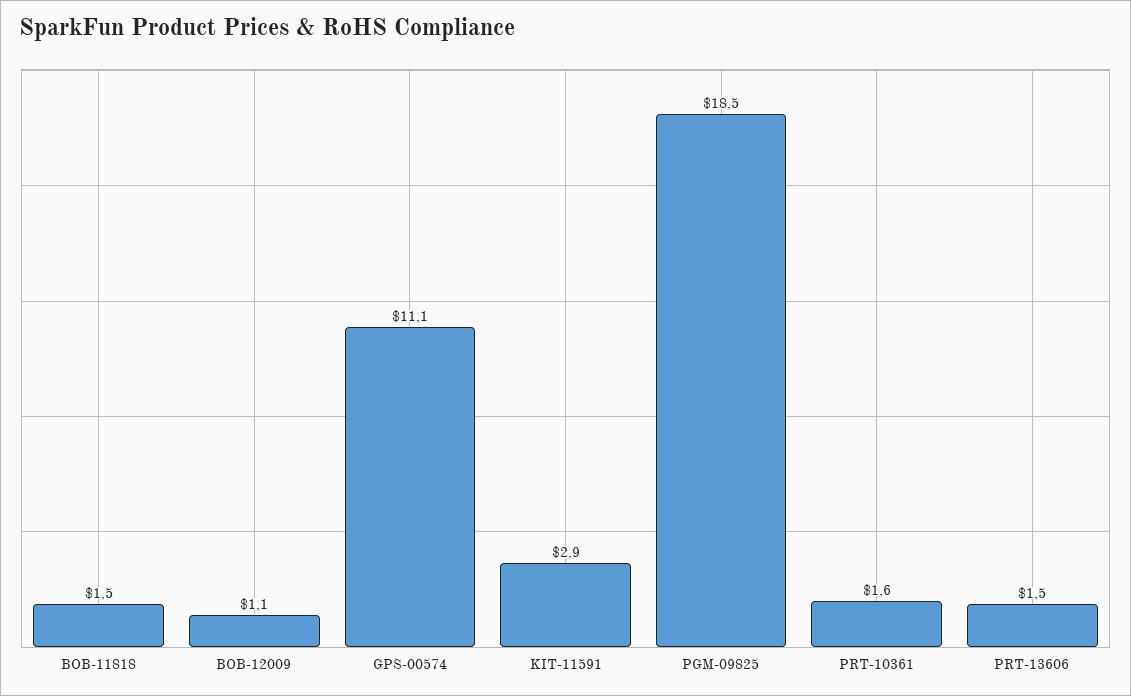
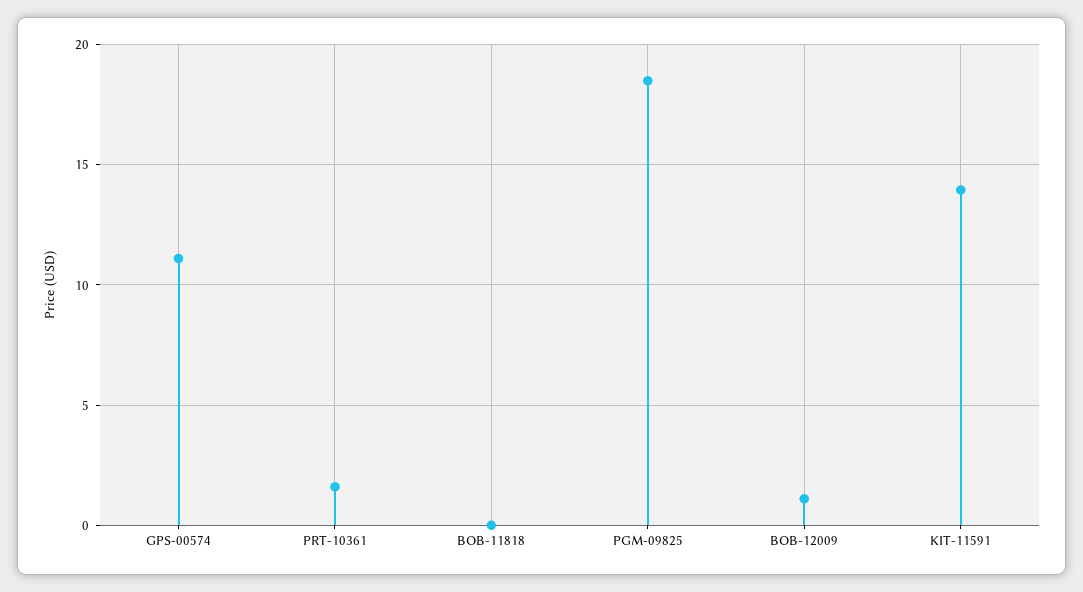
BOB-11818: 1.5 -> 0
KIT-11591: 2.9 -> 14
PRT-13606: 1.5 -> none

